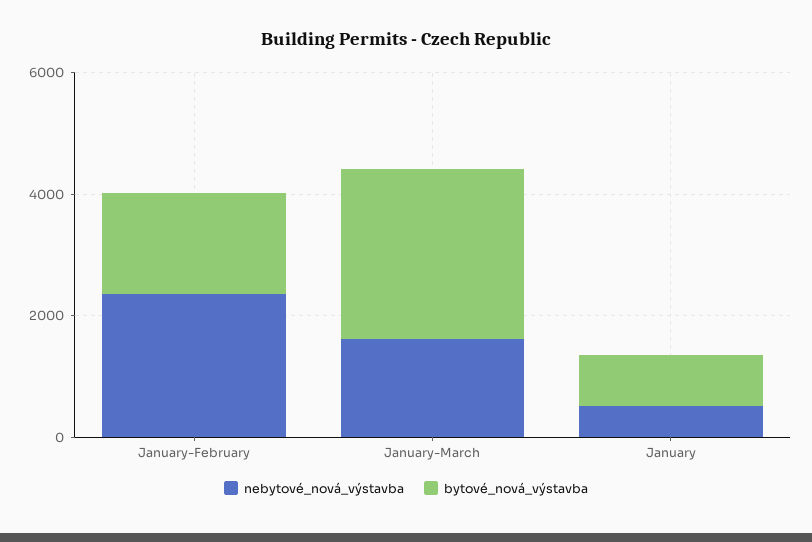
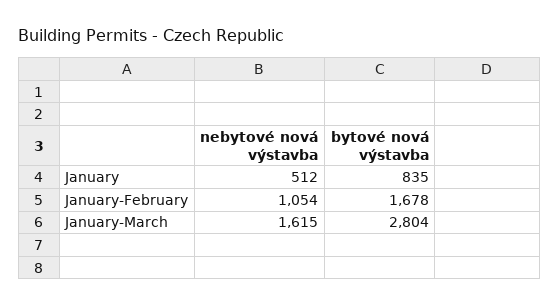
nebytové_nová_výstavba, January-February: 2500 -> 1054

